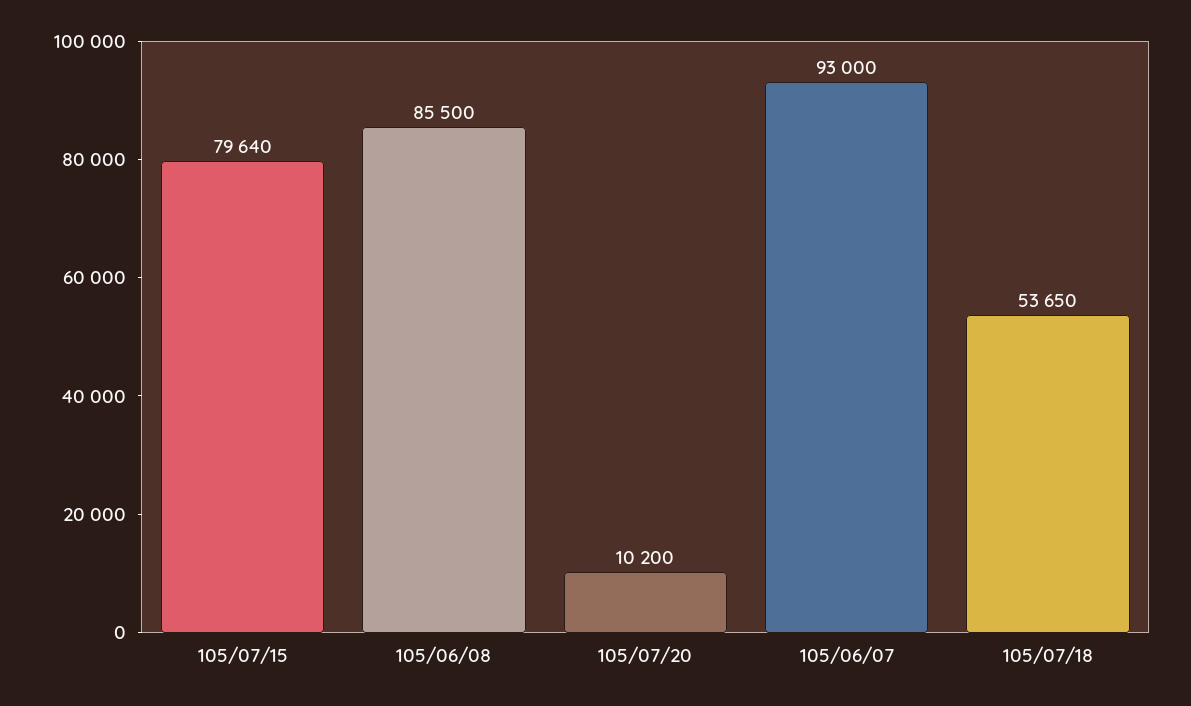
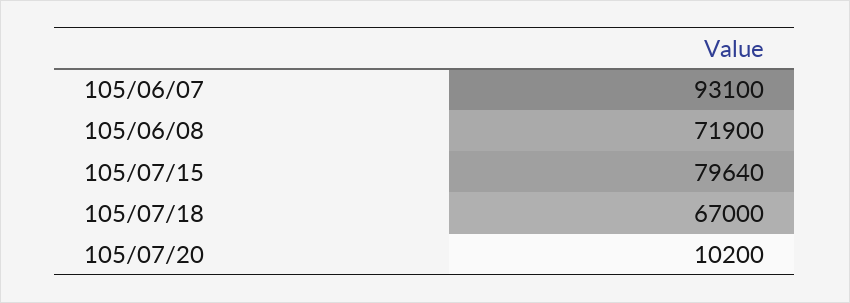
105/06/08: 85500 -> 71900
105/06/07: 93000 -> 93100
105/07/18: 53650 -> 67000

